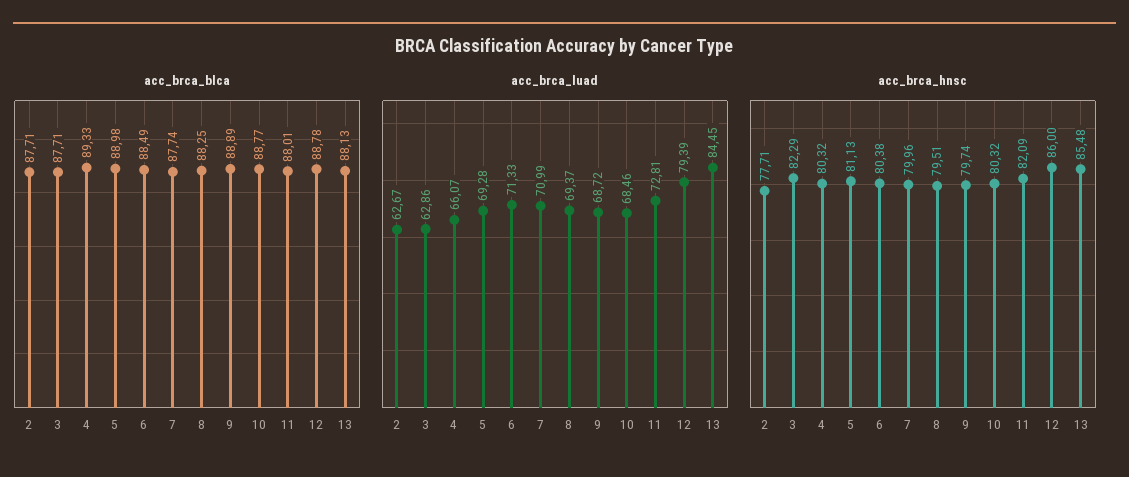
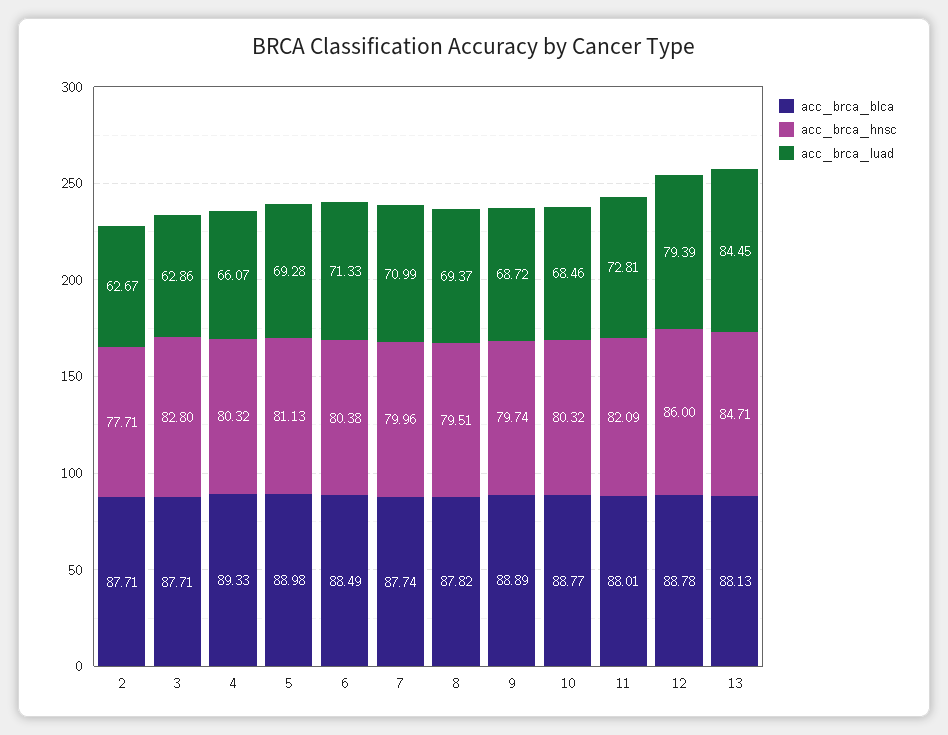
acc_brca_blca, 8: 88.25 -> 87.82
acc_brca_hnsc, 3: 82.29 -> 82.8
acc_brca_hnsc, 13: 85.48 -> 84.71

